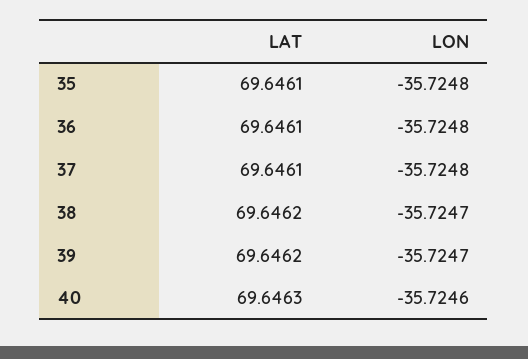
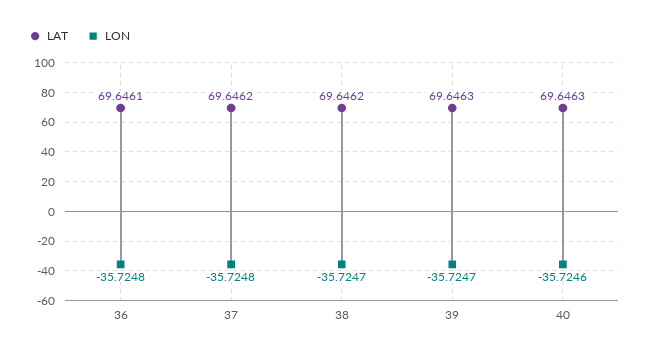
LAT, 35: 69.6461 -> none
LON, 35: -35.7248 -> none
LAT, 37: 69.6461 -> 69.6462
LAT, 39: 69.6462 -> 69.6463

